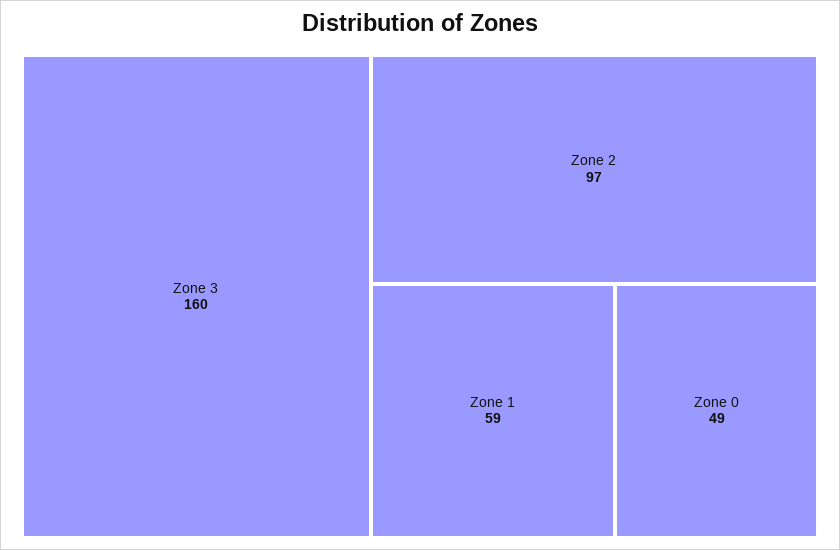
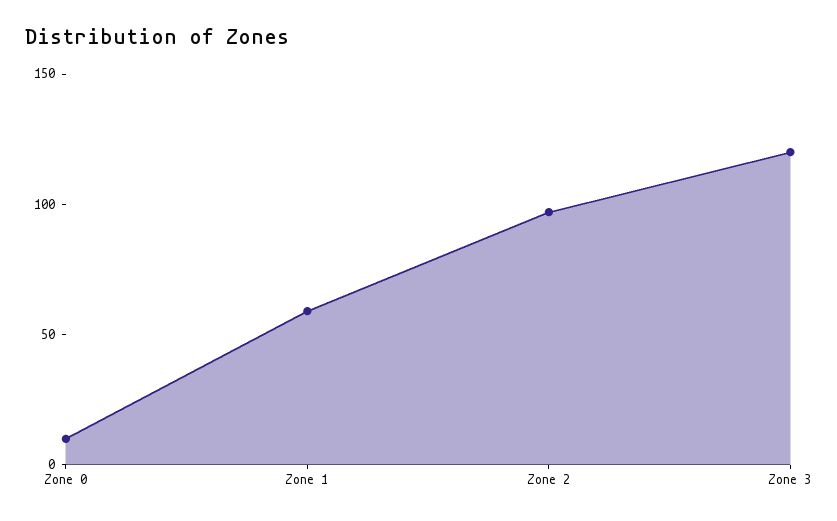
Zone 3: 160 -> 120
Zone 0: 49 -> 10

